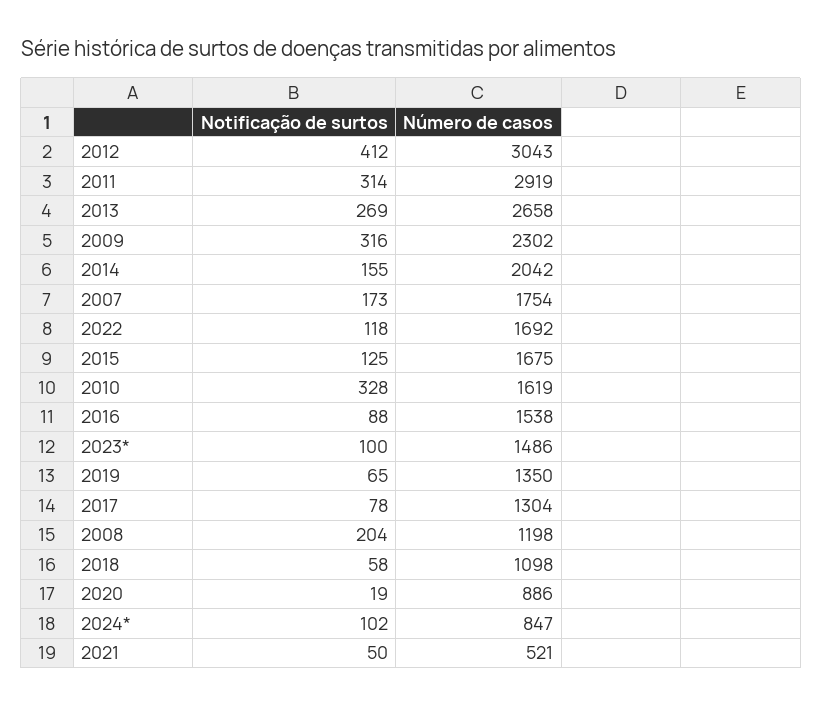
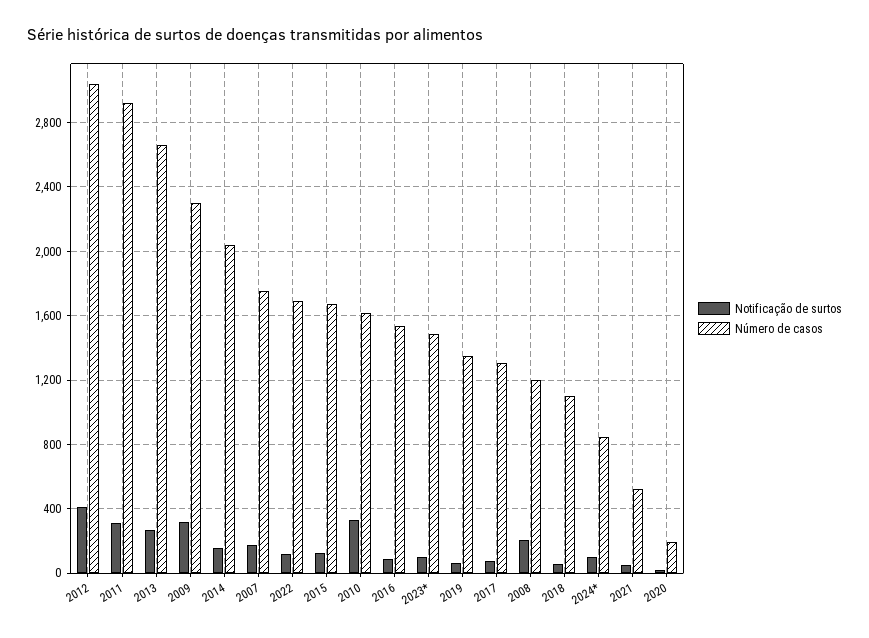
Número de casos, 2020: 886 -> 200

